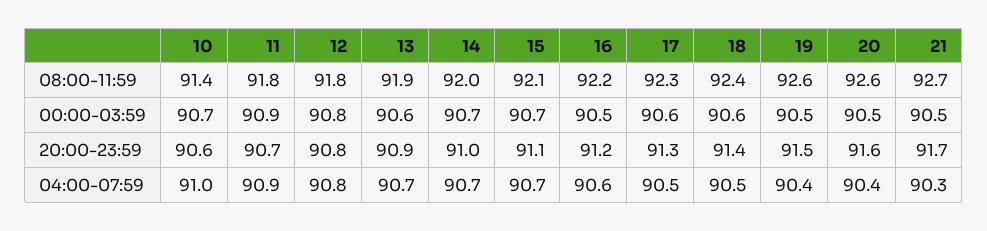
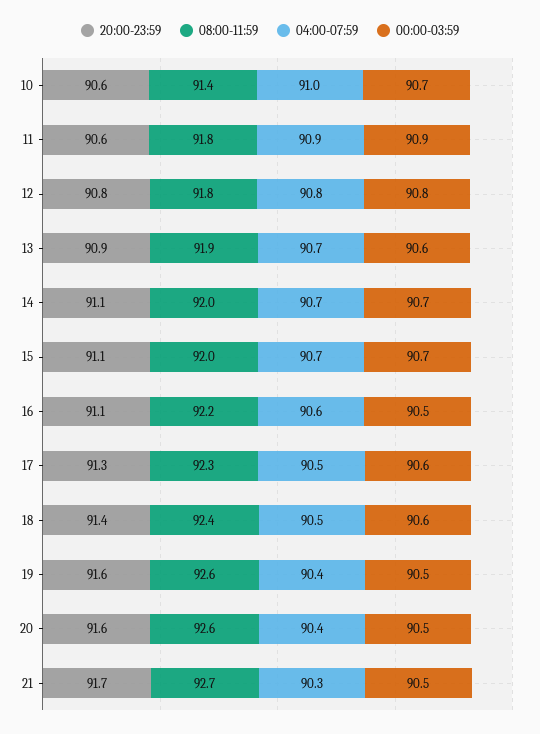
08:00-11:59, 15: 92.1 -> 92
20:00-23:59, 11: 90.7 -> 90.6
20:00-23:59, 14: 91 -> 91.1
20:00-23:59, 16: 91.2 -> 91.1
20:00-23:59, 19: 91.5 -> 91.6

